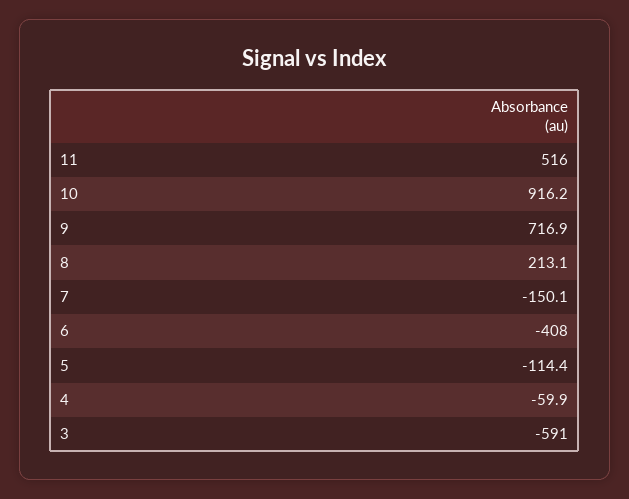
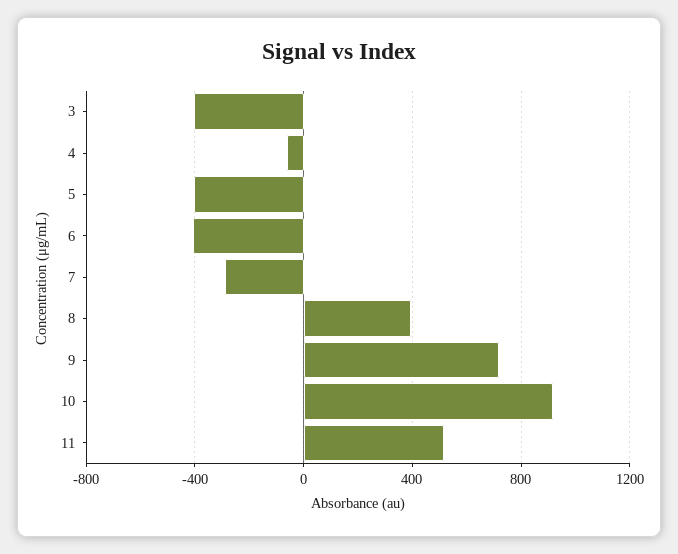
8: 213.1 -> 400
7: -150.1 -> -300
5: -114.4 -> -400
3: -591 -> -400

